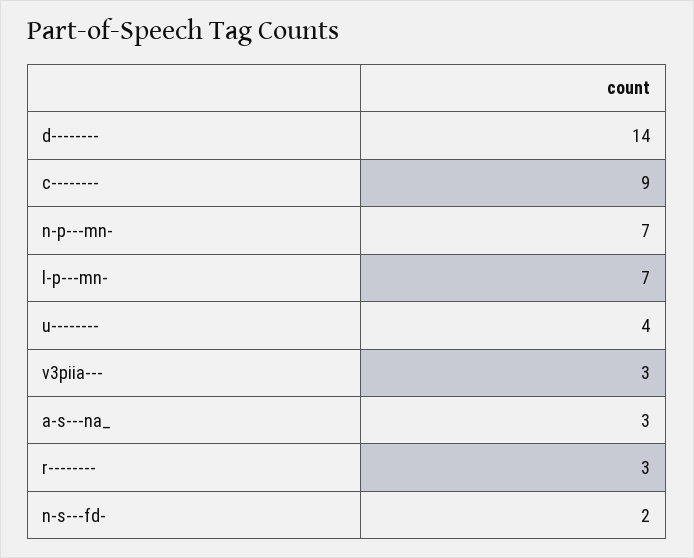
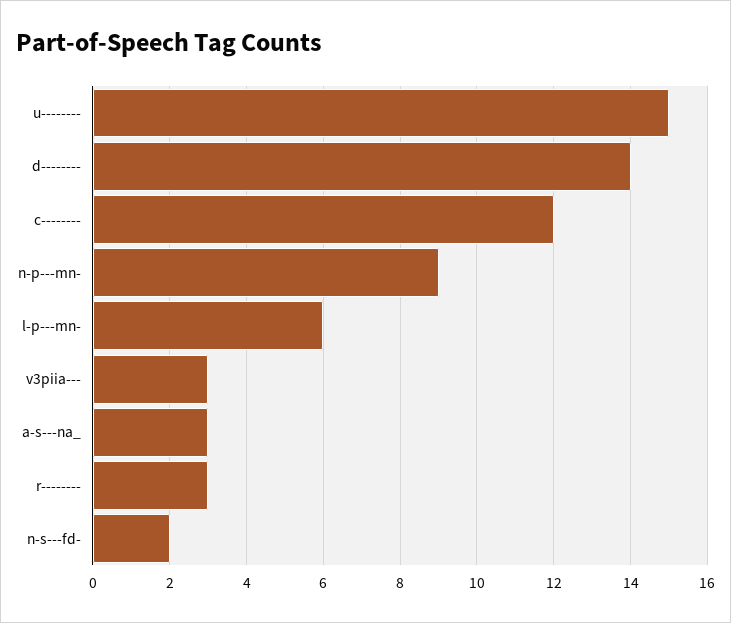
c--------: 9 -> 12
n-p---mn-: 7 -> 9
l-p---mn-: 7 -> 6
u--------: 4 -> 15

